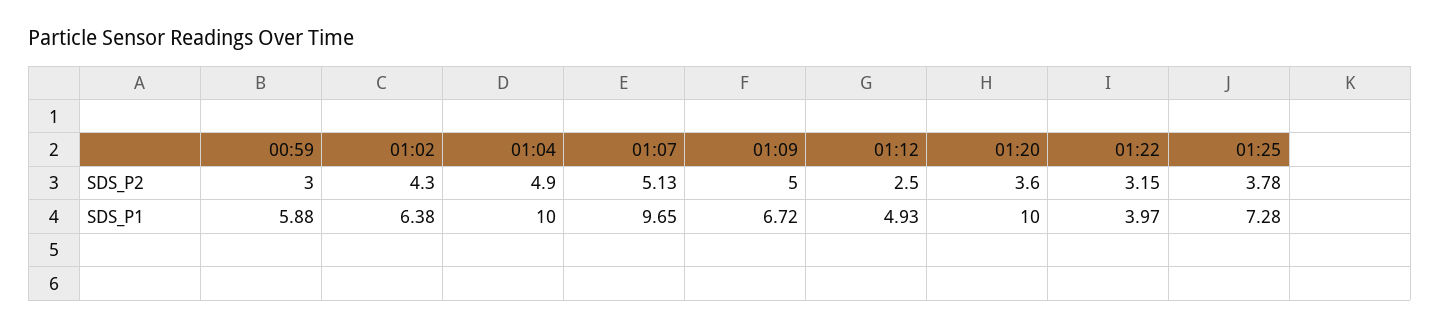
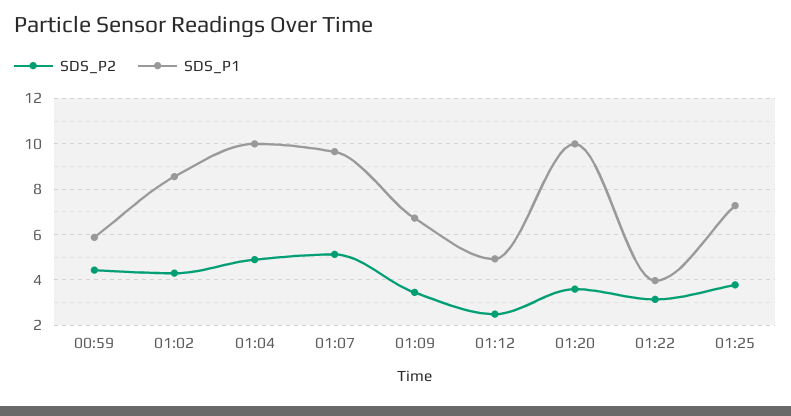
SDS_P2, 00:59: 3 -> 4.5
SDS_P2, 01:09: 5 -> 3.5
SDS_P1, 01:02: 6.38 -> 8.5

